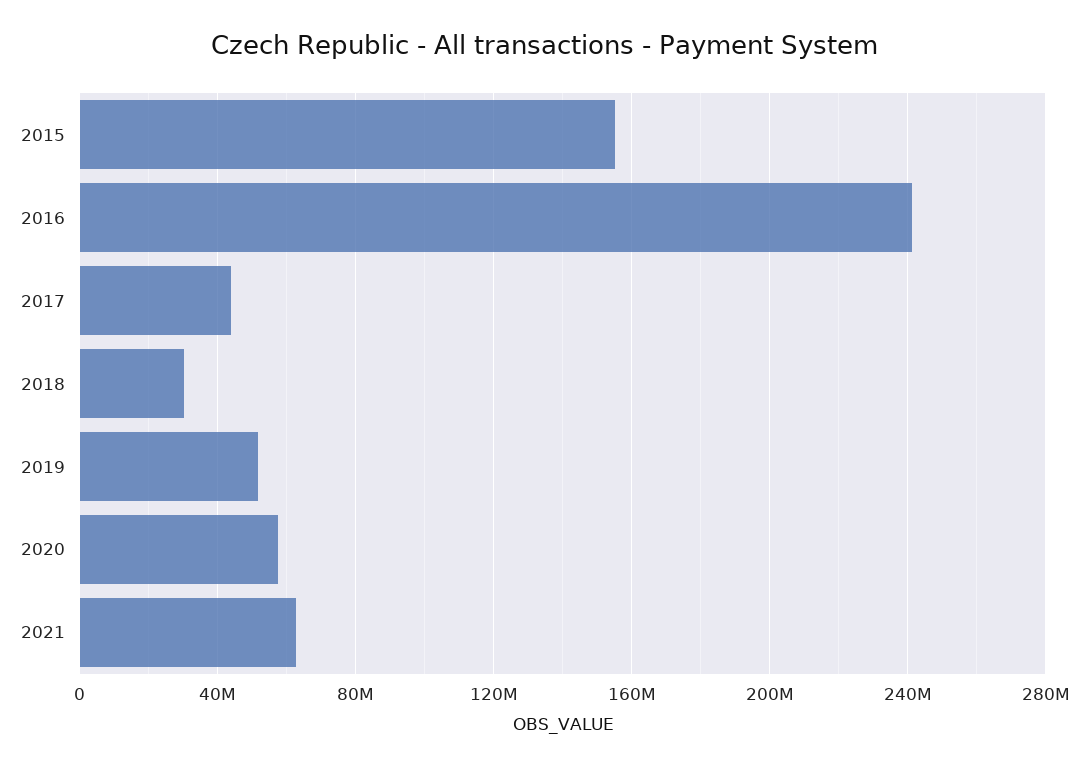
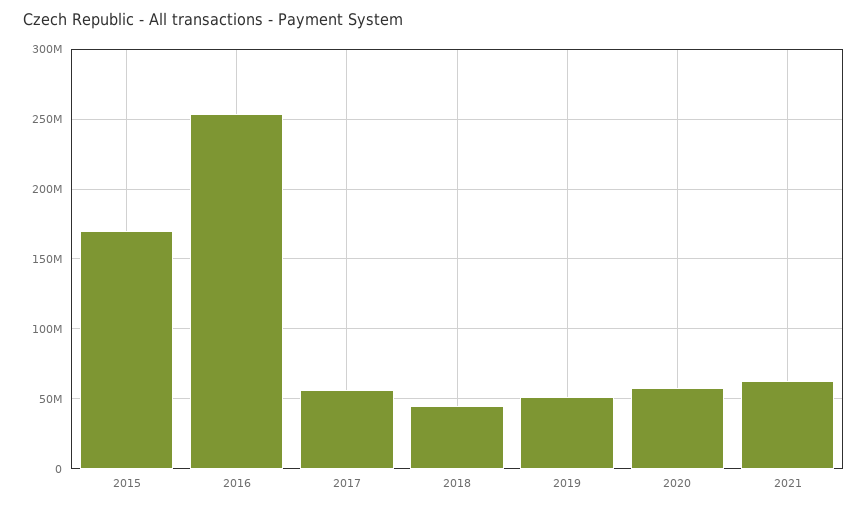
2015: 155000000 -> 170000000
2016: 240000000 -> 255000000
2017: 45000000 -> 55000000
2018: 30000000 -> 45000000

